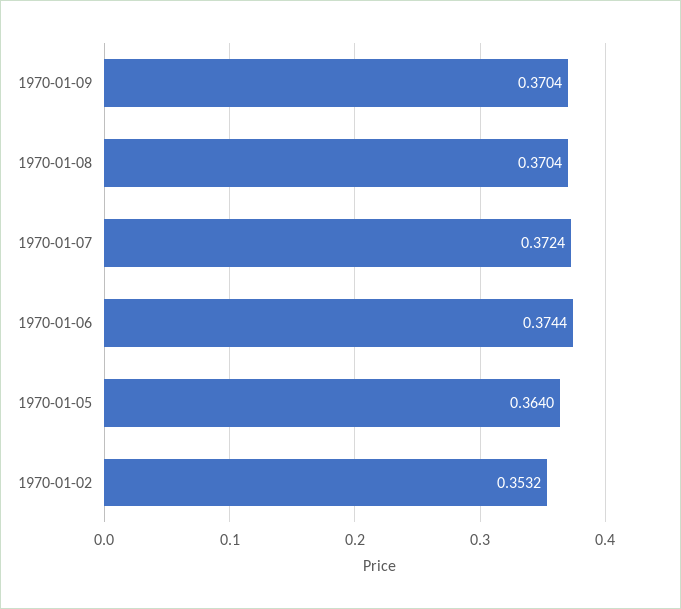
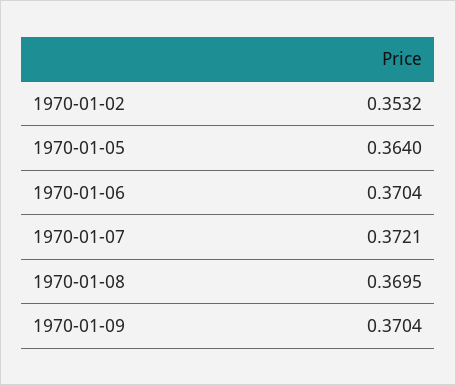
1970-01-08: 0.3704 -> 0.3695
1970-01-07: 0.3724 -> 0.3721
1970-01-06: 0.3744 -> 0.3704

